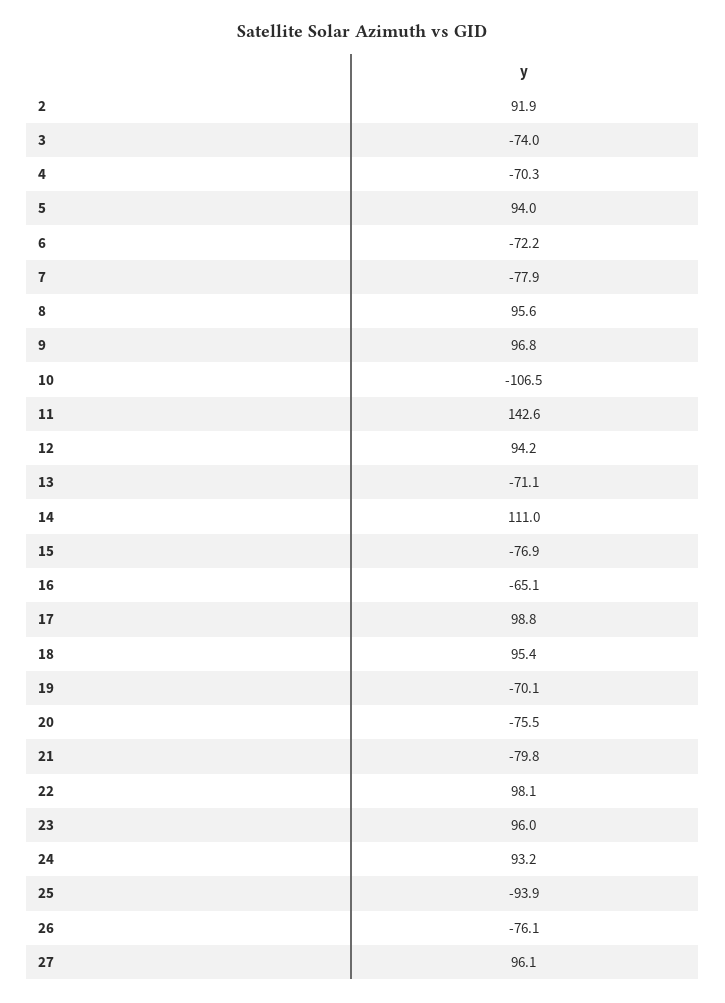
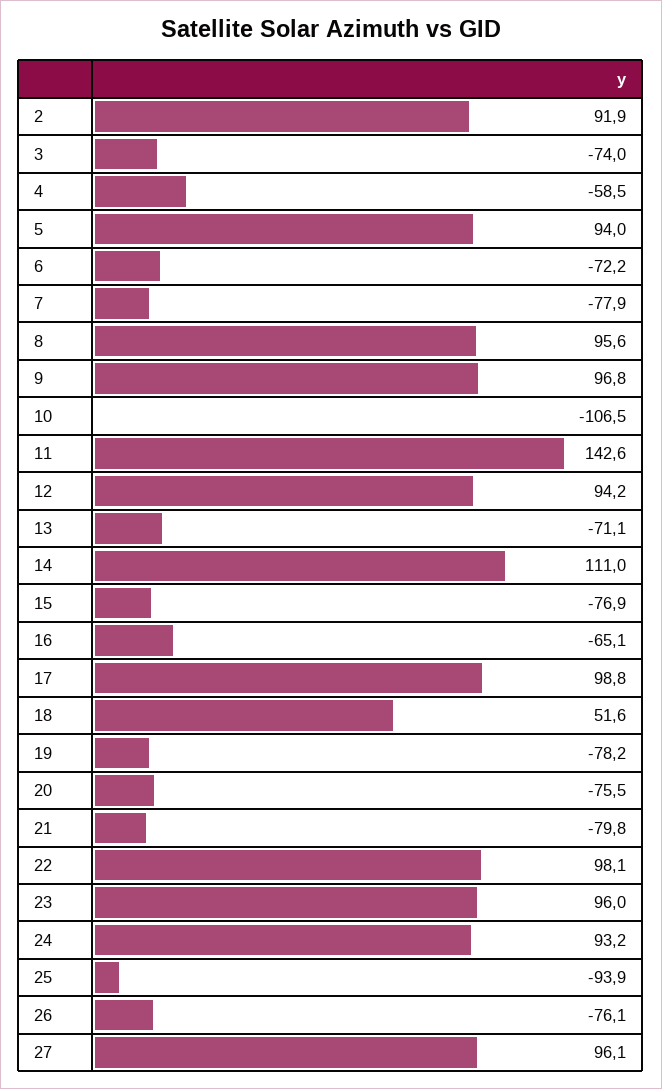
4: -70.3 -> -58.5
18: 95.4 -> 51.6
19: -70.1 -> -78.2

